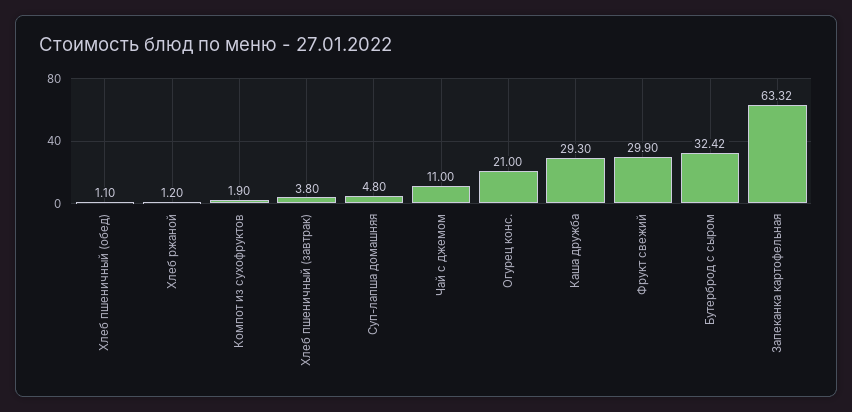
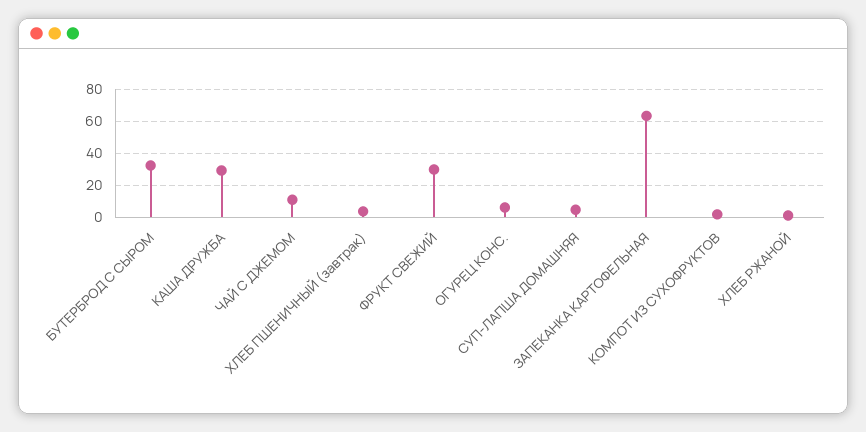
Хлеб пшеничный (обед): 1.1 -> none
Огурец конс.: 21 -> 5

